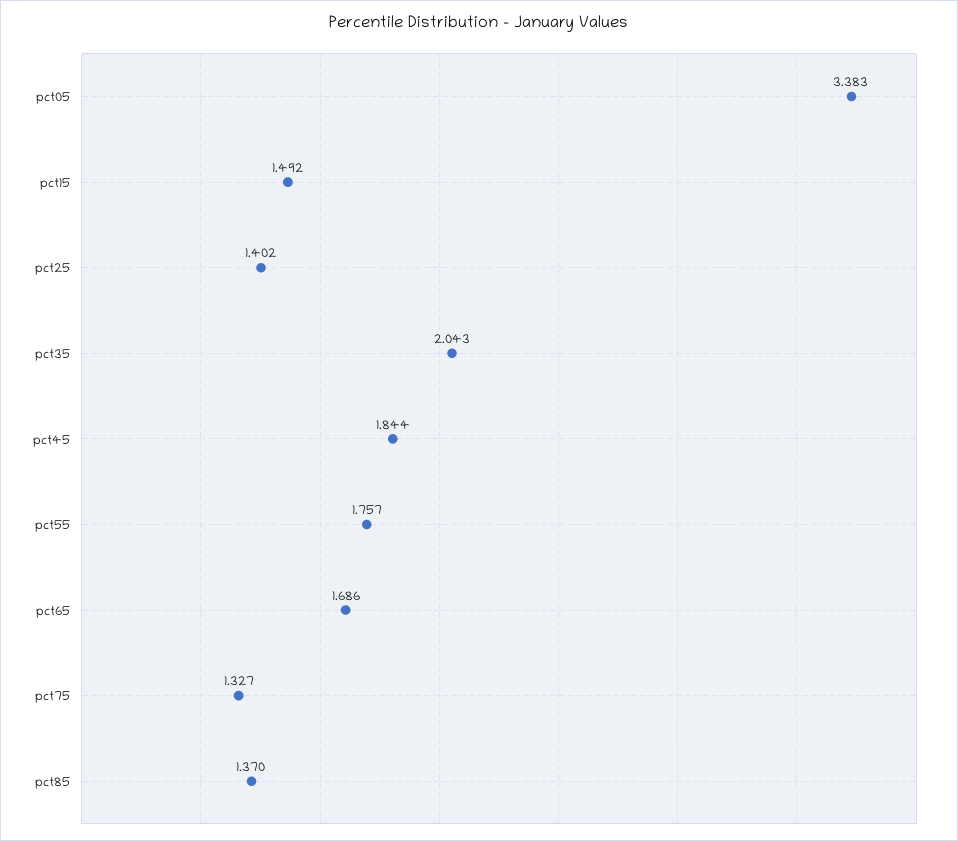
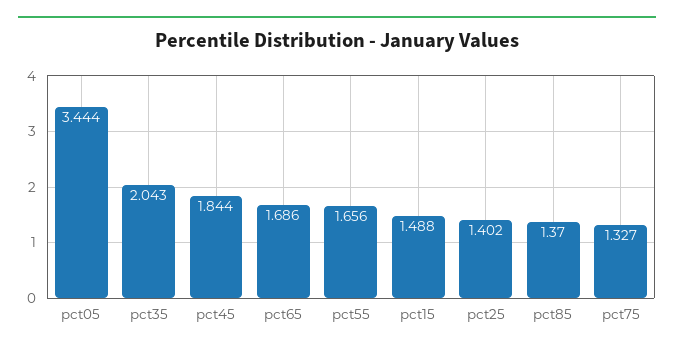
pct05: 3.383 -> 3.444
pct15: 1.492 -> 1.488
pct55: 1.757 -> 1.656

